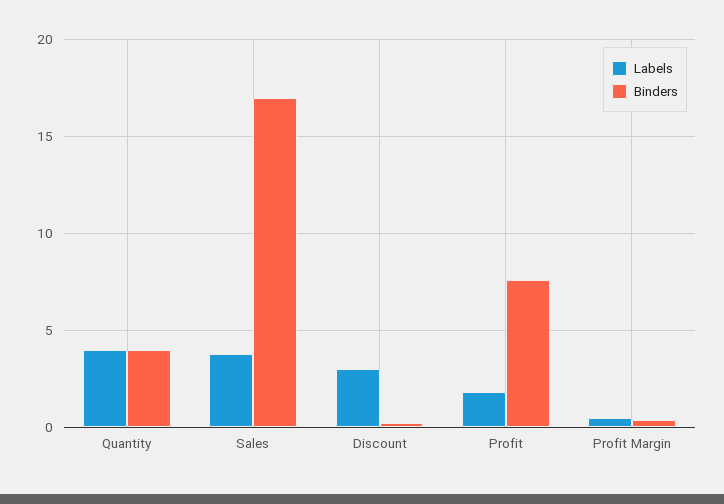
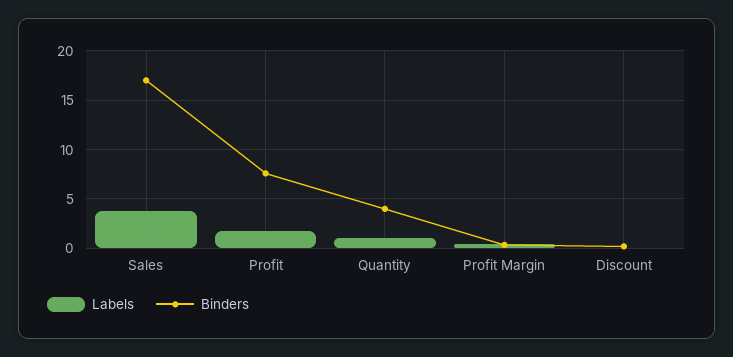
Labels, Quantity: 4 -> 1
Labels, Discount: 3 -> 0

